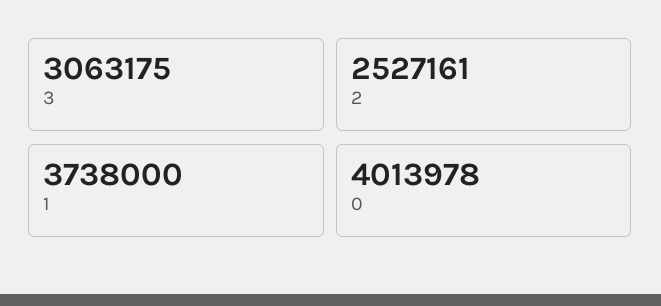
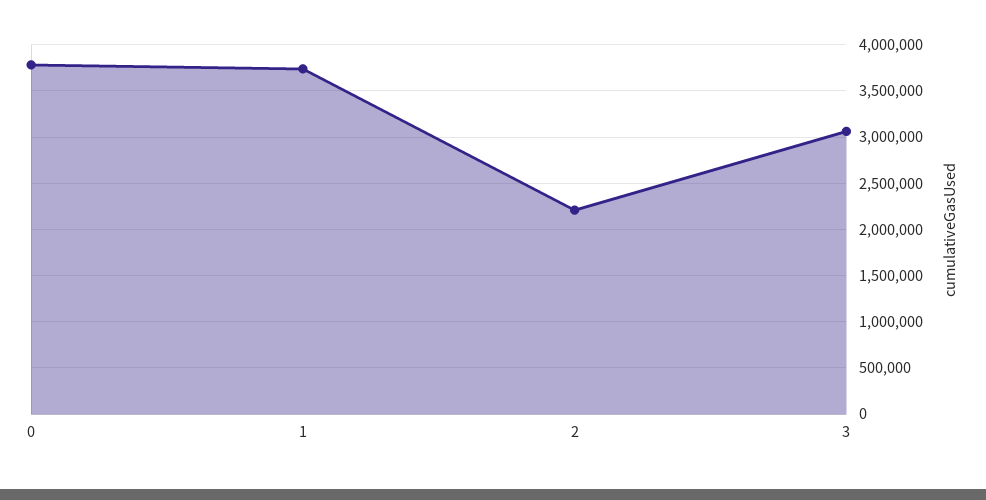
2: 2527161 -> 2200000
0: 4013978 -> 3800000

